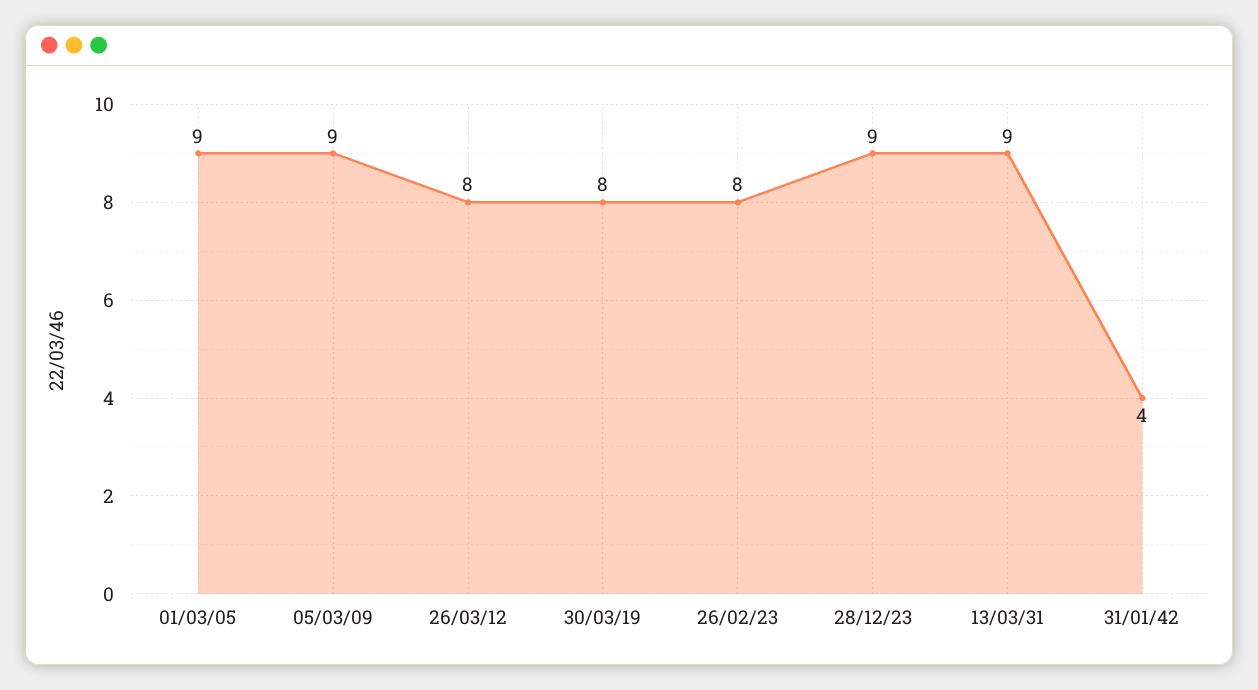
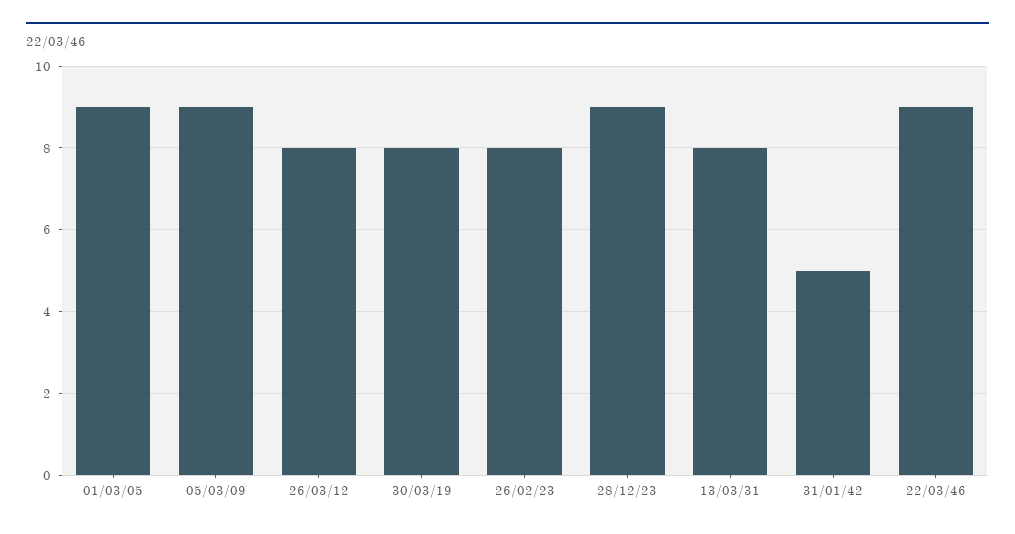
13/03/31: 9 -> 8
31/01/42: 4 -> 5
22/03/46: none -> 9

